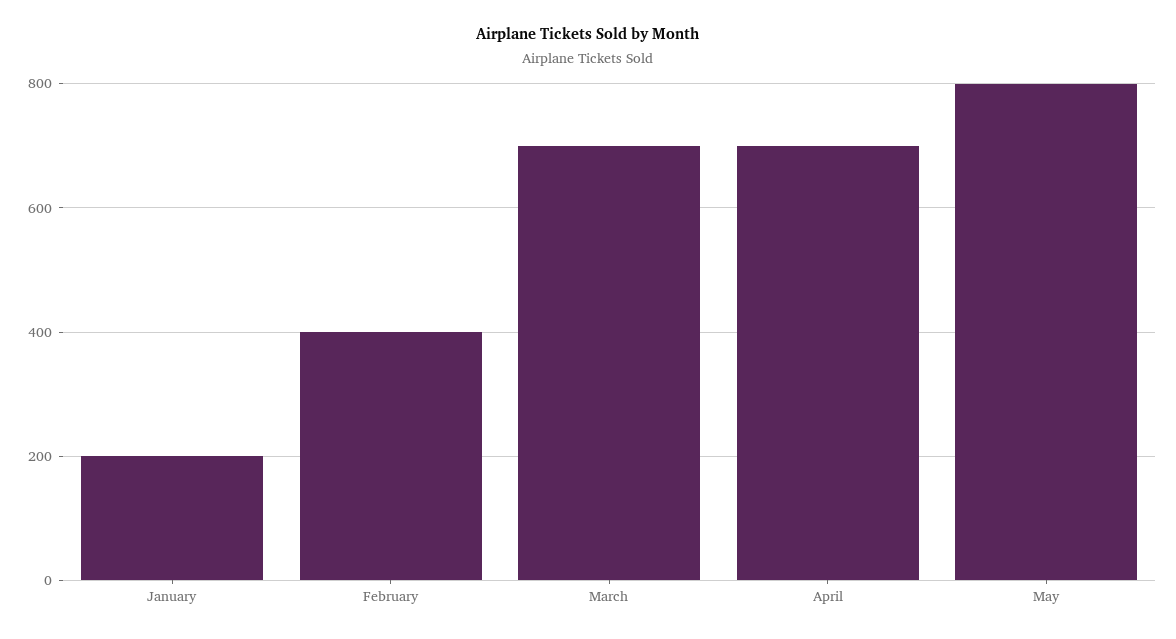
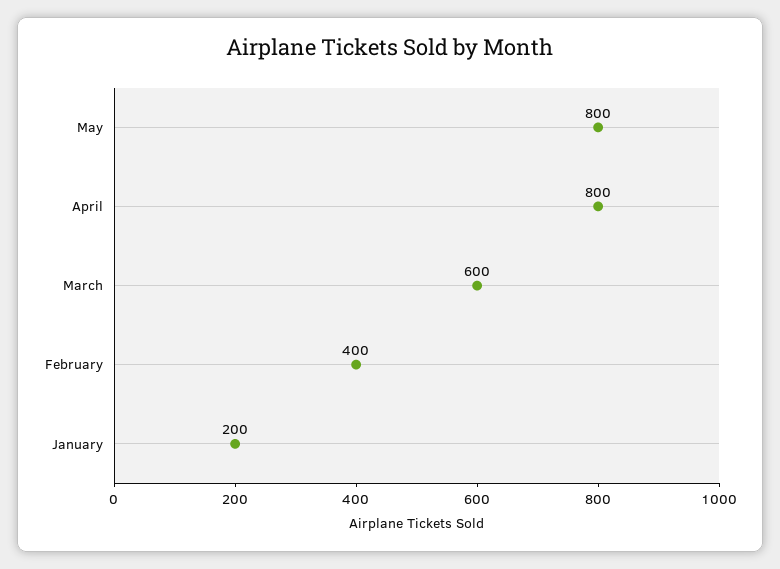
March: 700 -> 600
April: 700 -> 800

